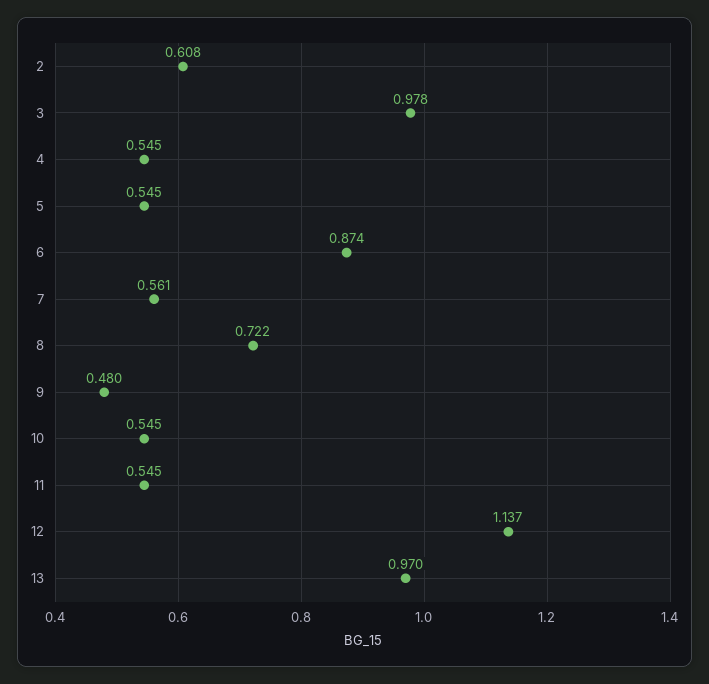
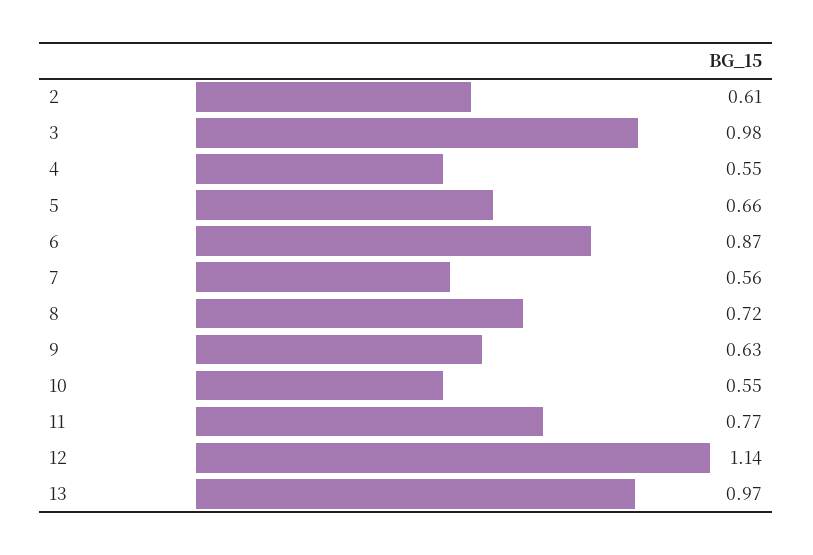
5: 0.545 -> 0.66
9: 0.48 -> 0.63
11: 0.545 -> 0.77

